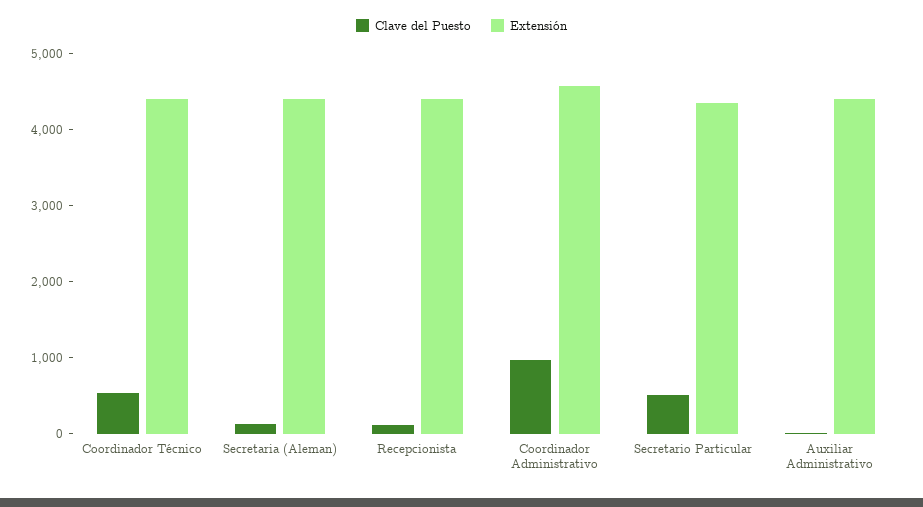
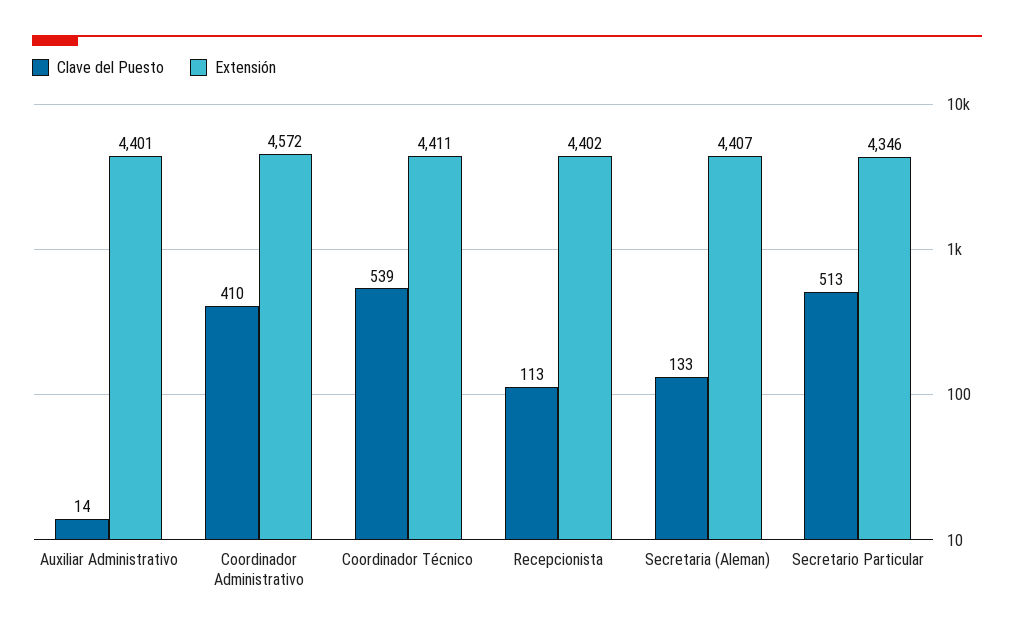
Clave del Puesto, Coordinador Administrativo: 1000 -> 410

